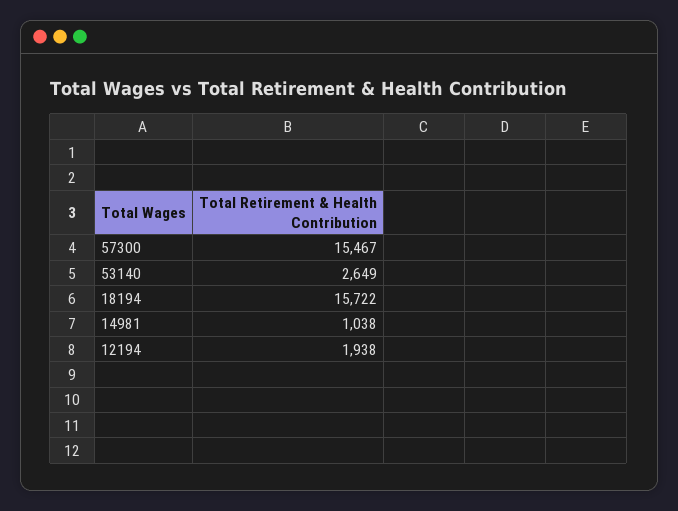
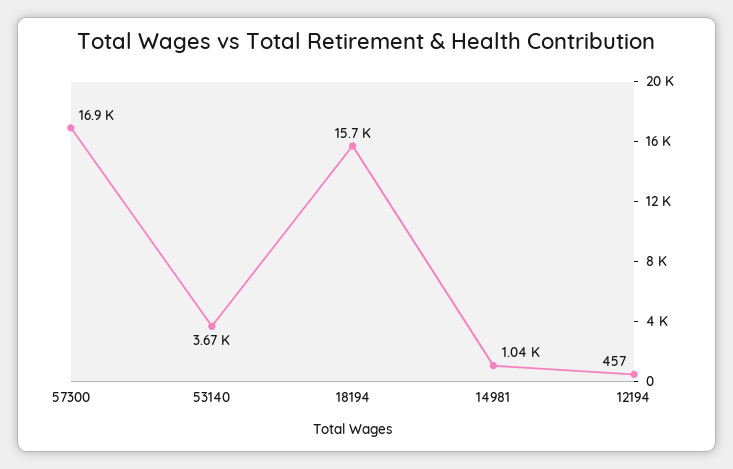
57300: 15467 -> 16900
53140: 2649 -> 3670
12194: 1938 -> 457

